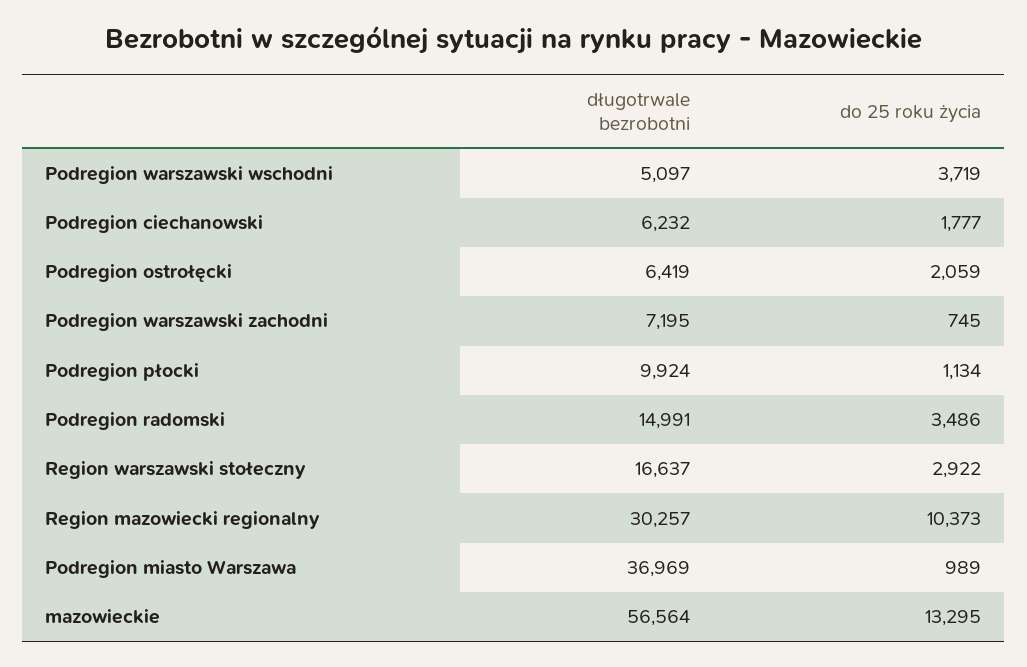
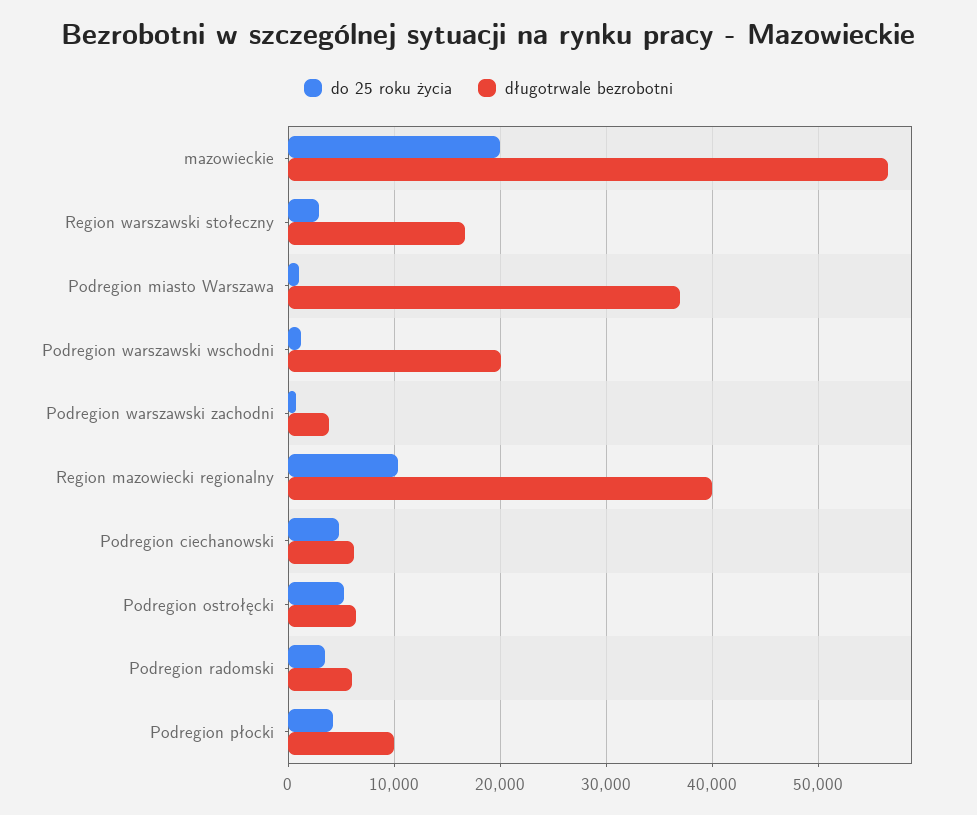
długotrwale bezrobotni, Podregion warszawski wschodni: 5097 -> 20000
do 25 roku życia, Podregion warszawski wschodni: 3719 -> 1000
do 25 roku życia, Podregion ciechanowski: 1777 -> 5000
do 25 roku życia, Podregion ostrołęcki: 2059 -> 5000
długotrwale bezrobotni, Podregion warszawski zachodni: 7195 -> 4000
do 25 roku życia, Podregion płocki: 1134 -> 4000
długotrwale bezrobotni, Podregion radomski: 14991 -> 6000
długotrwale bezrobotni, Region mazowiecki regionalny: 30257 -> 40000
do 25 roku życia, mazowieckie: 13295 -> 20000

